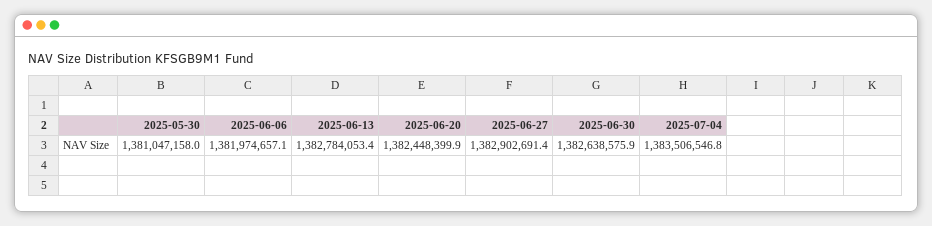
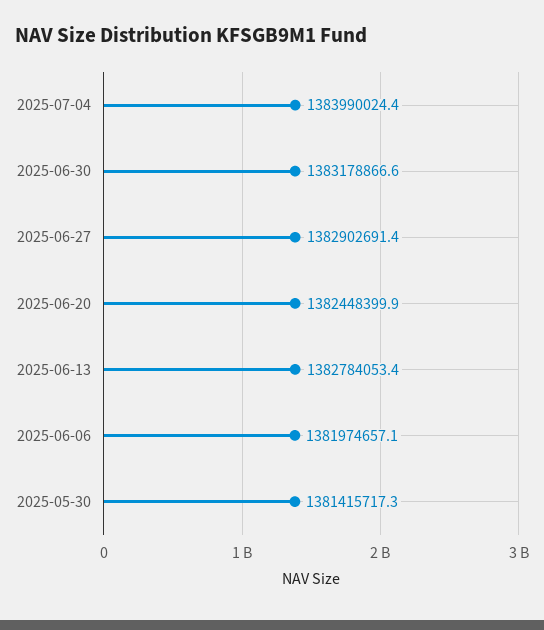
2025-05-30: 1381047158 -> 1381415717.3
2025-06-30: 1382638575.9 -> 1383178866.6
2025-07-04: 1383506546.8 -> 1383990024.4

